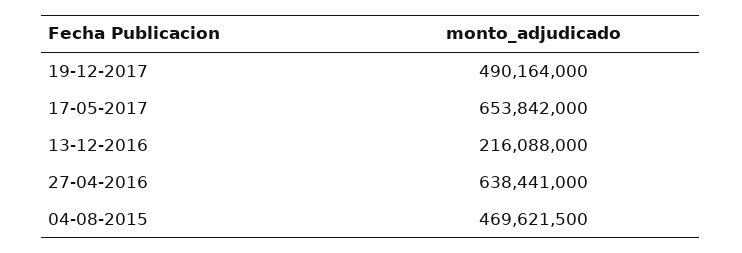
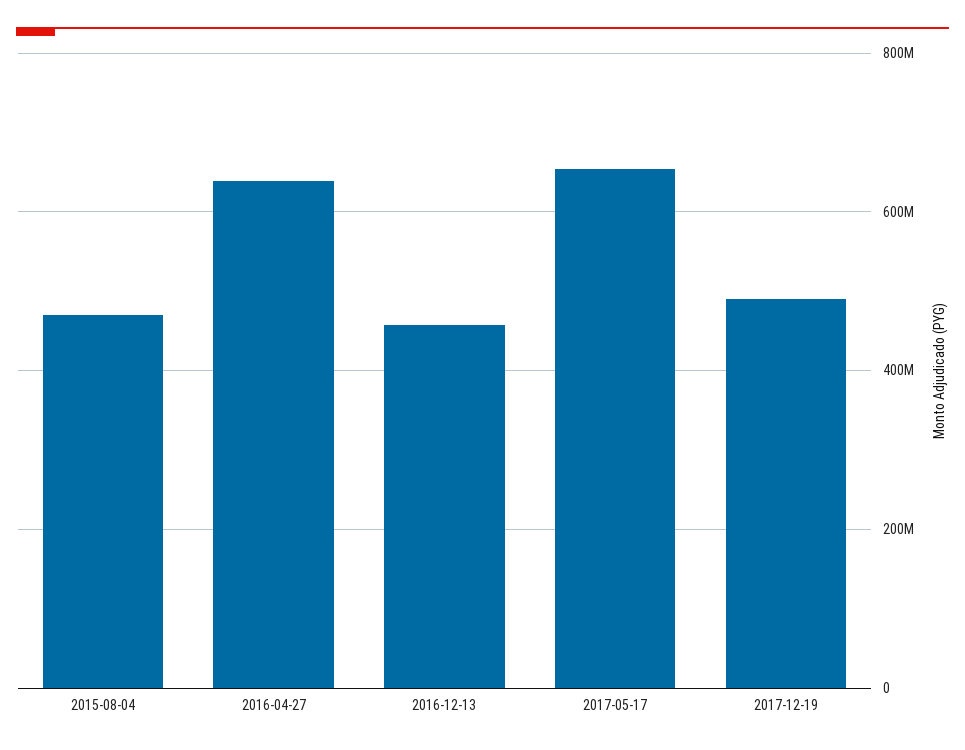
13-12-2016: 216088000 -> 460000000

